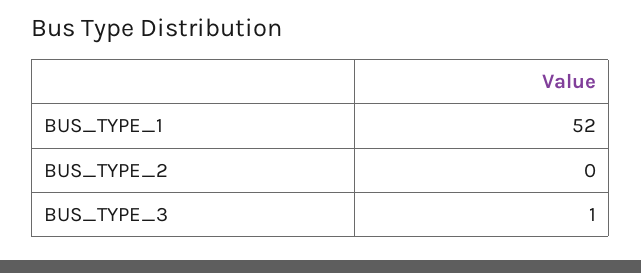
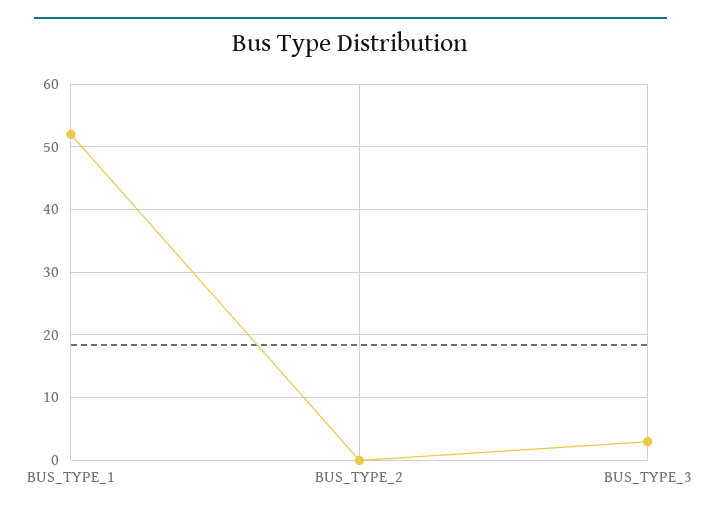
BUS_TYPE_3: 1 -> 3

